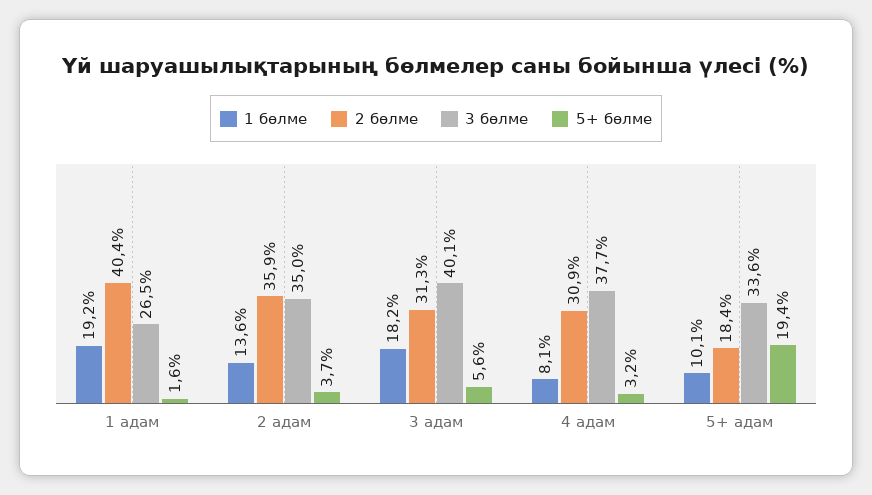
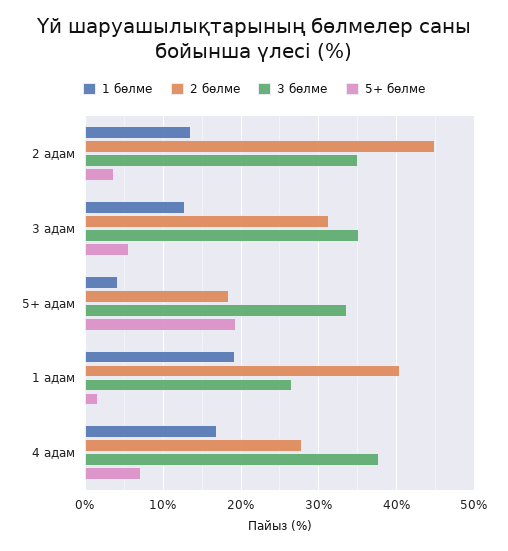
2 бөлме, 2 адам: 35.9 -> 45
1 бөлме, 3 адам: 18.2 -> 13
3 бөлме, 3 адам: 40.1 -> 35
1 бөлме, 4 адам: 8.1 -> 17
2 бөлме, 4 адам: 30.9 -> 28
5+ бөлме, 4 адам: 3.2 -> 7
1 бөлме, 5+ адам: 10.1 -> 4

